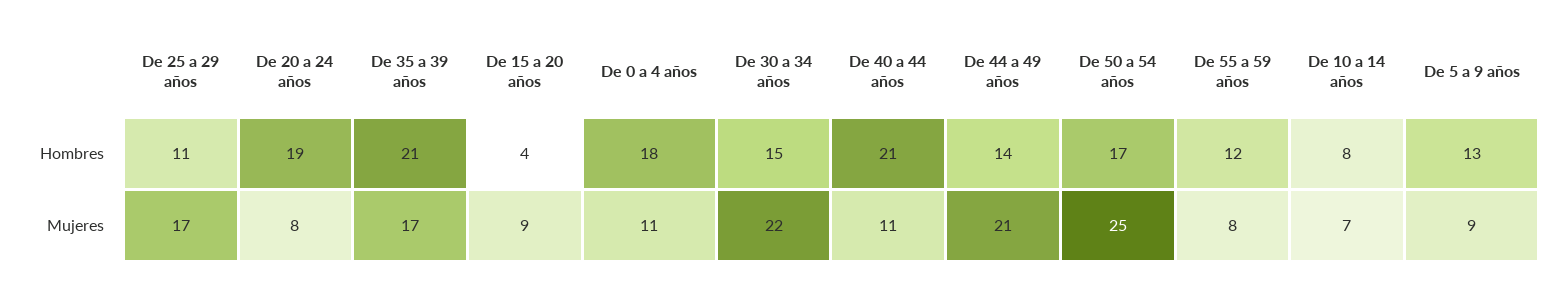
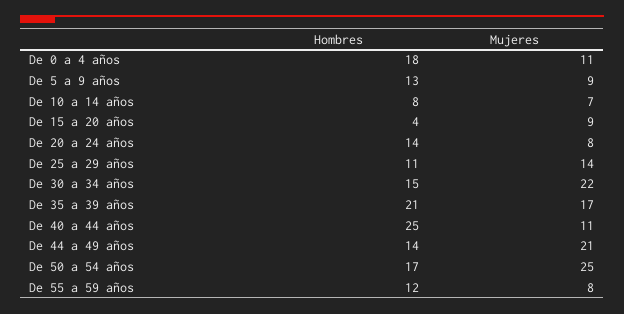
De 20 a 24 años, Hombres: 19 -> 14
De 40 a 44 años, Hombres: 21 -> 25
De 25 a 29 años, Mujeres: 17 -> 14

